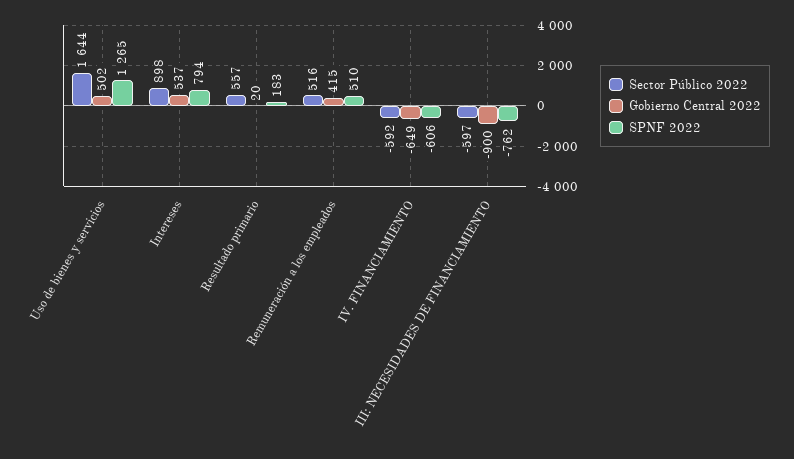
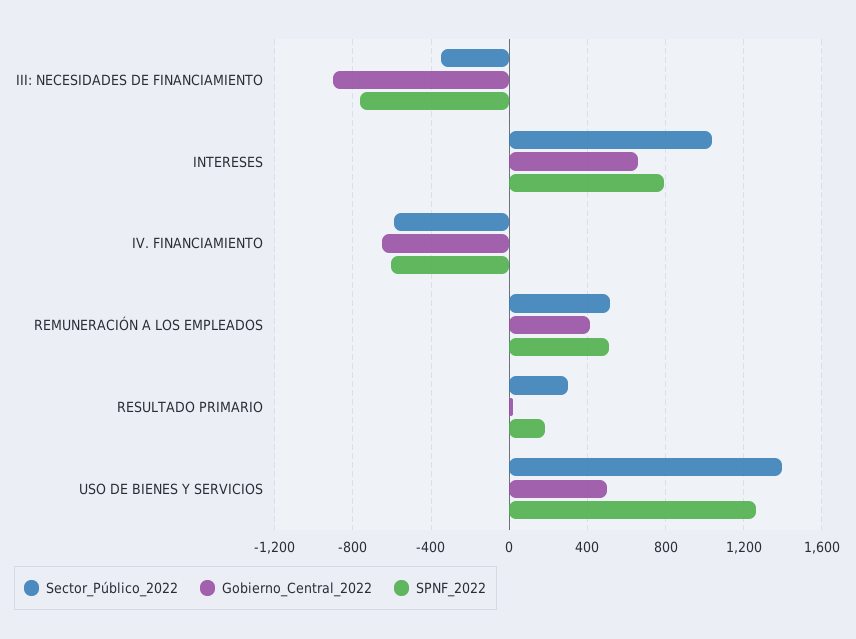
Sector Público 2022, Uso de bienes y servicios: 1644 -> 1400
Sector Público 2022, Intereses: 898 -> 1050
Gobierno Central 2022, Intereses: 537 -> 650
Sector Público 2022, Resultado primario: 557 -> 300
Sector Público 2022, III: NECESIDADES DE FINANCIAMIENTO: -597 -> -350

